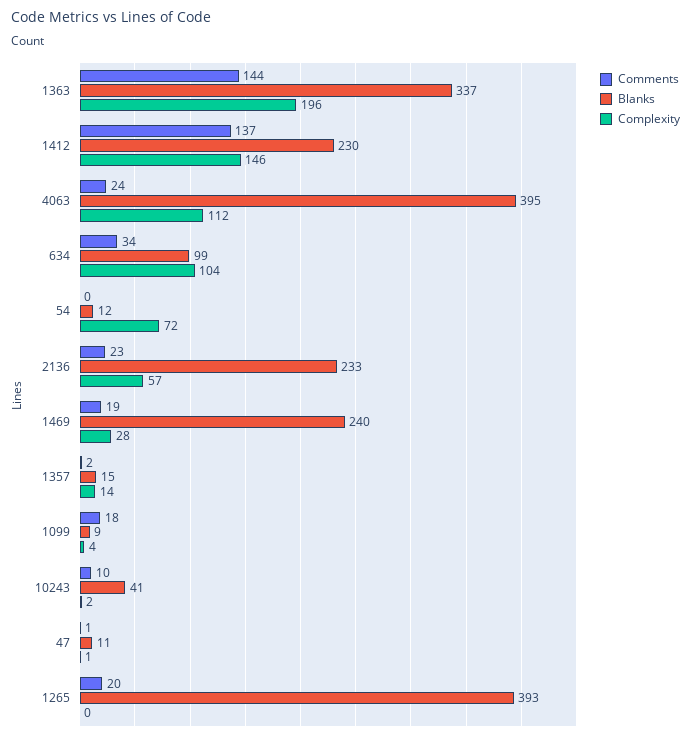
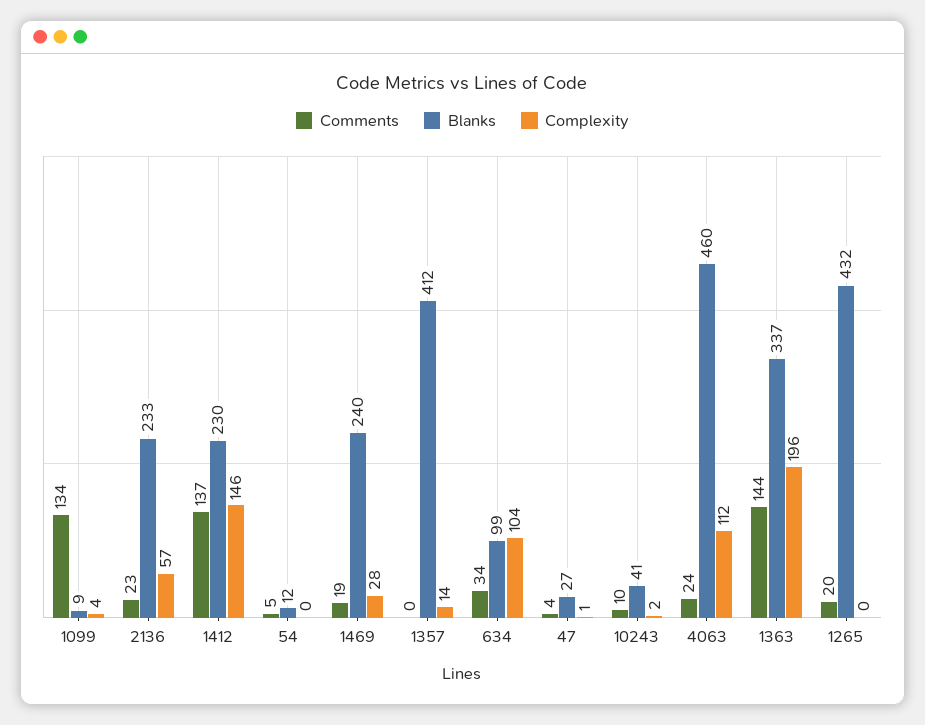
Blanks, 4063: 395 -> 460
Comments, 54: 0 -> 5
Complexity, 54: 72 -> 0
Comments, 1357: 2 -> 0
Blanks, 1357: 15 -> 412
Comments, 1099: 18 -> 134
Comments, 47: 1 -> 4
Blanks, 47: 11 -> 27
Blanks, 1265: 393 -> 432

